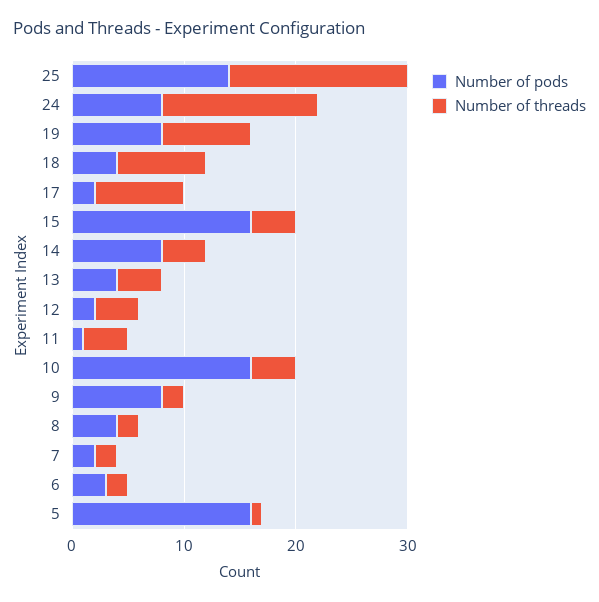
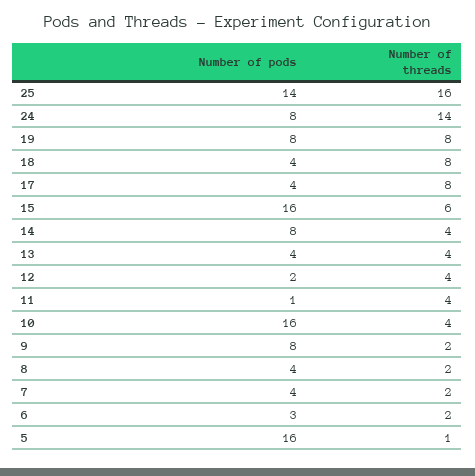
Number of pods, 17: 2 -> 4
Number of threads, 15: 4 -> 6
Number of pods, 7: 2 -> 4

